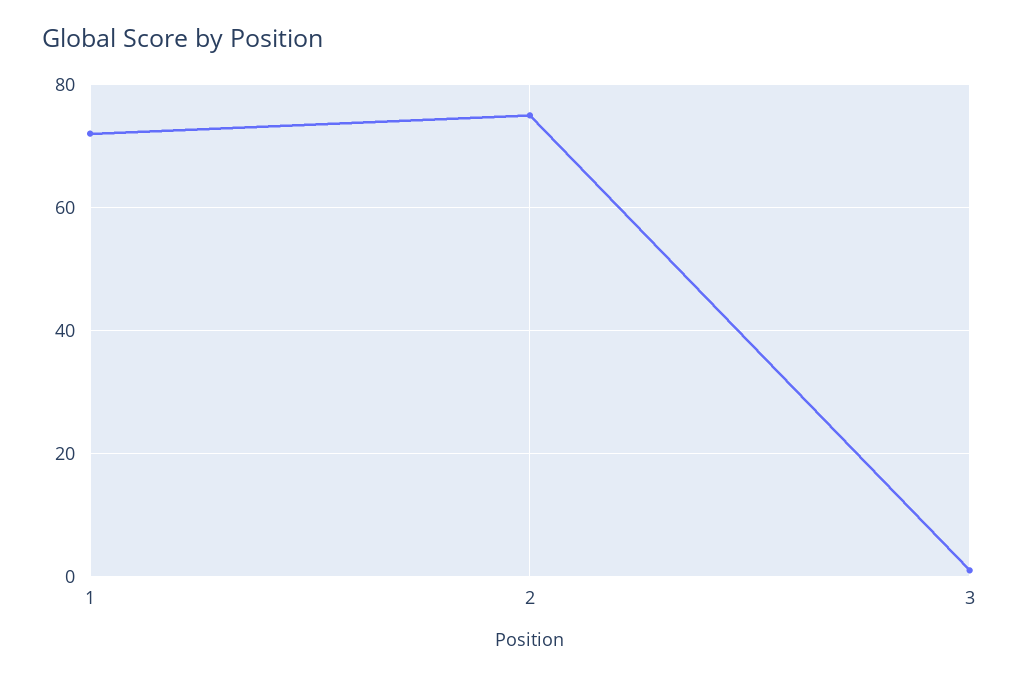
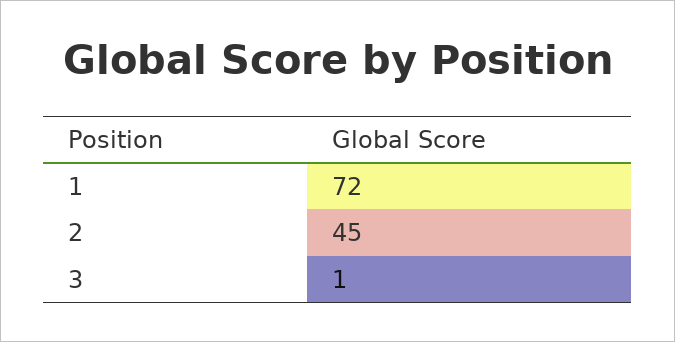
2: 75 -> 45

